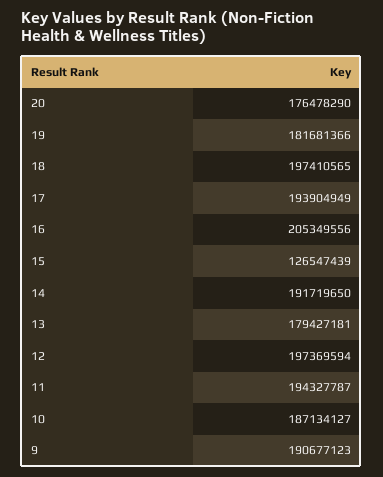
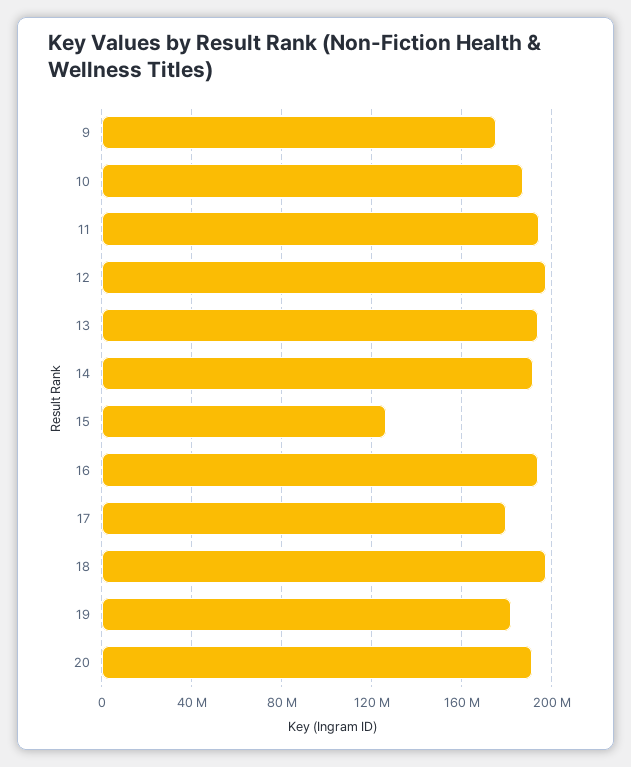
20: 176478290 -> 190000000
17: 193904949 -> 180000000
16: 205349556 -> 195000000
13: 179427181 -> 195000000
9: 190677123 -> 175000000

